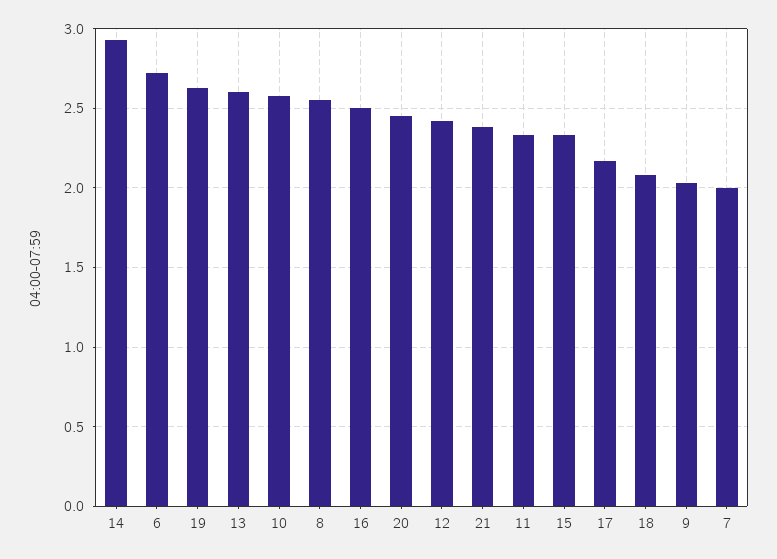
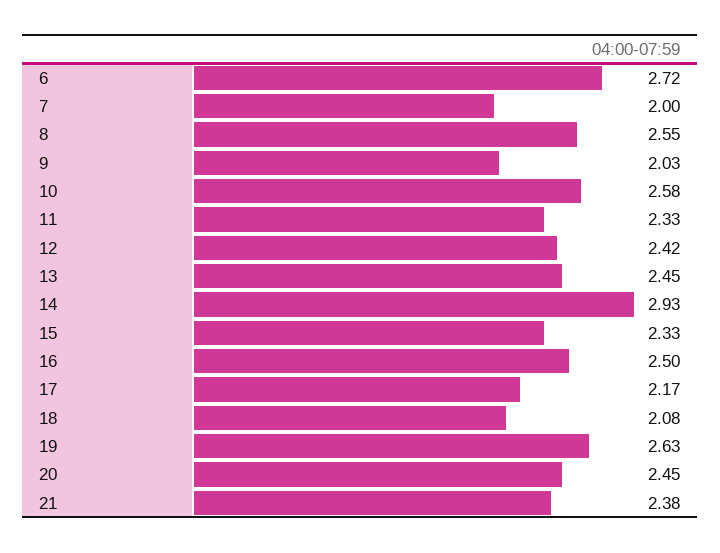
13: 2.6 -> 2.45

